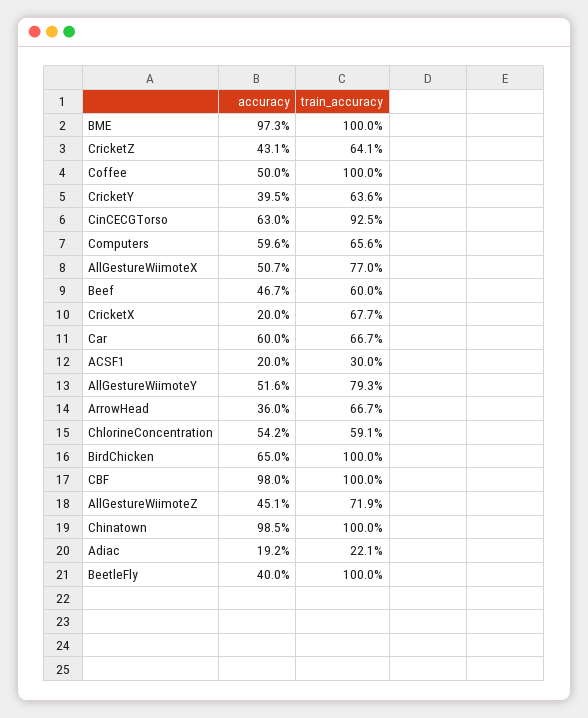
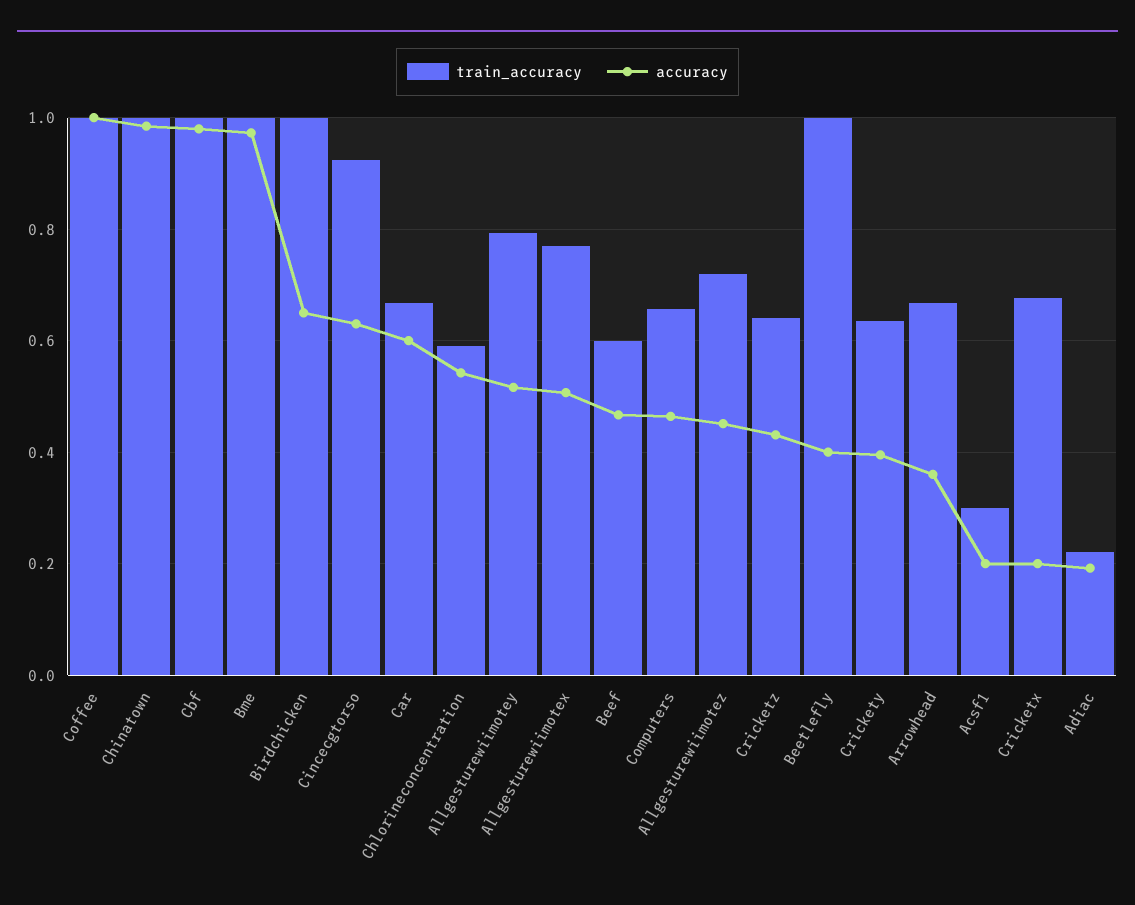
accuracy, Coffee: 0.5 -> 1
accuracy, Computers: 0.596 -> 0.46

